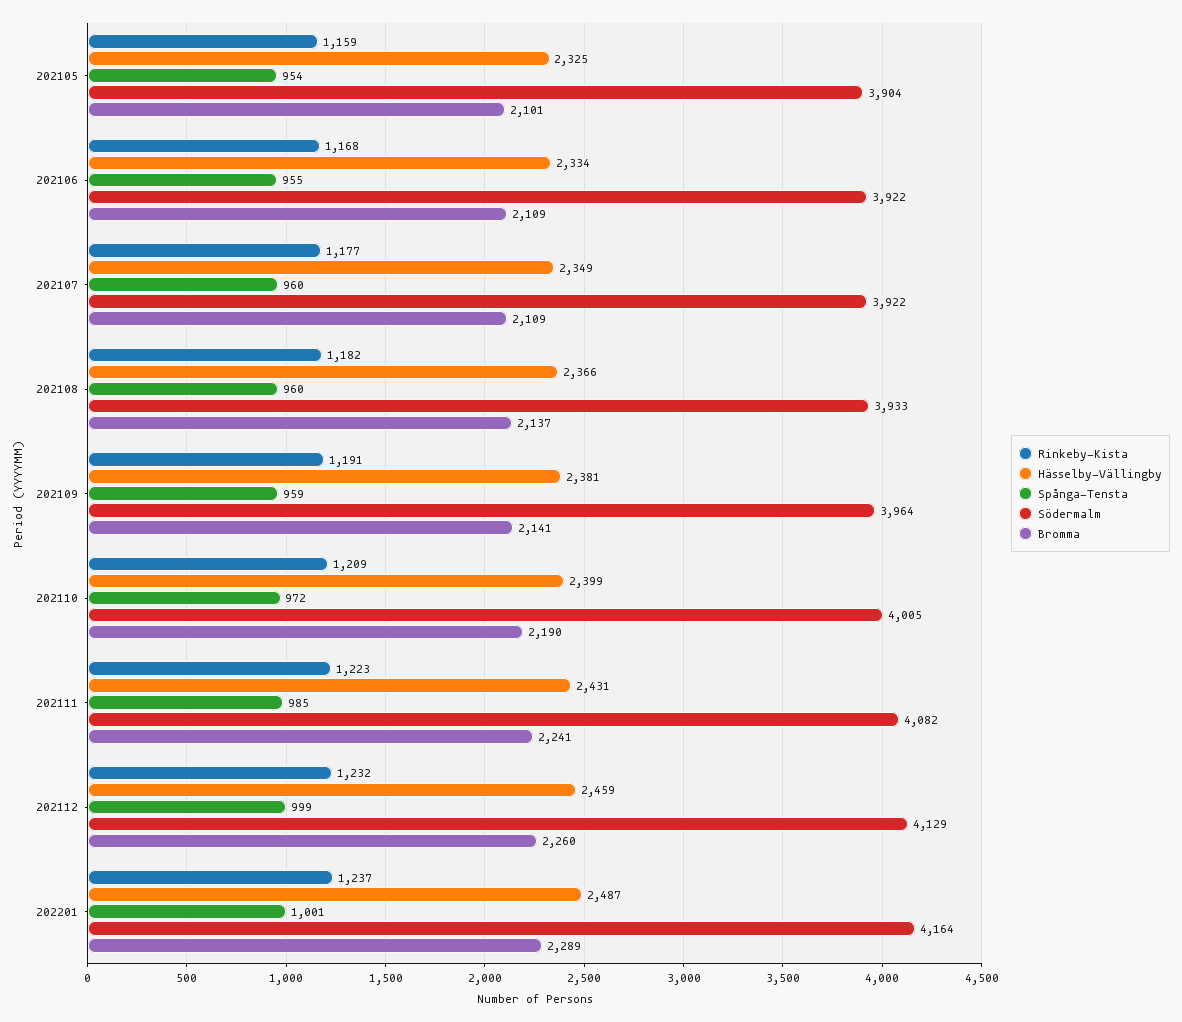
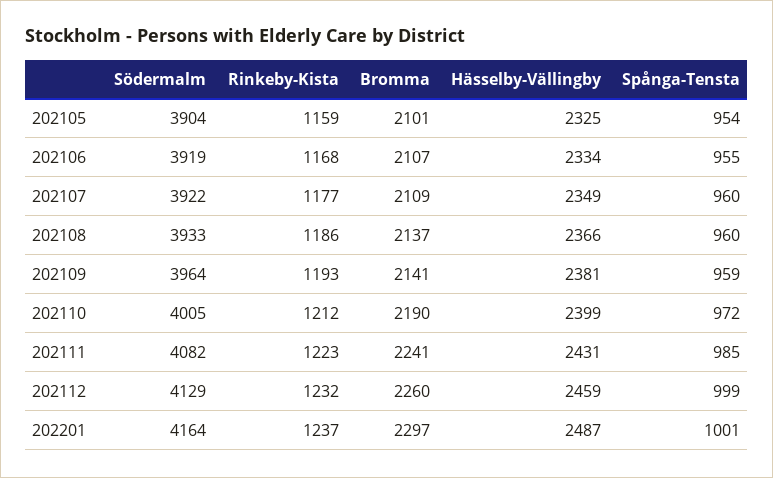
Södermalm, 202106: 3922 -> 3919
Bromma, 202106: 2109 -> 2107
Rinkeby-Kista, 202108: 1182 -> 1186
Rinkeby-Kista, 202109: 1191 -> 1193
Rinkeby-Kista, 202110: 1209 -> 1212
Bromma, 202201: 2289 -> 2297

